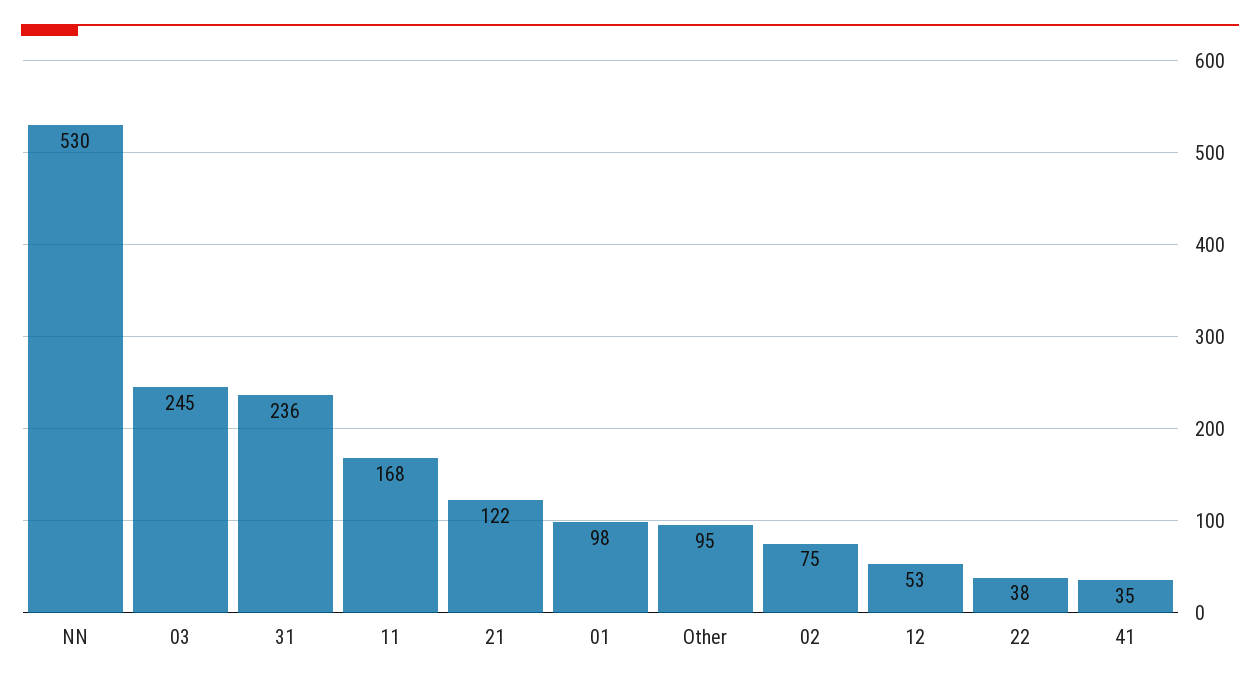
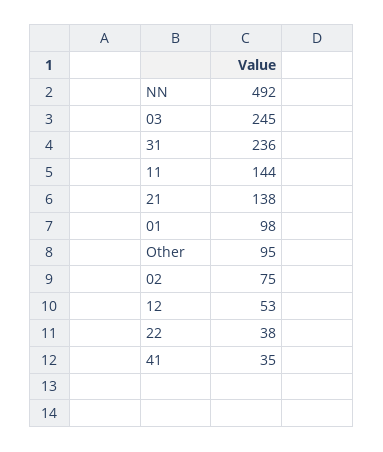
NN: 530 -> 492
11: 168 -> 144
21: 122 -> 138

